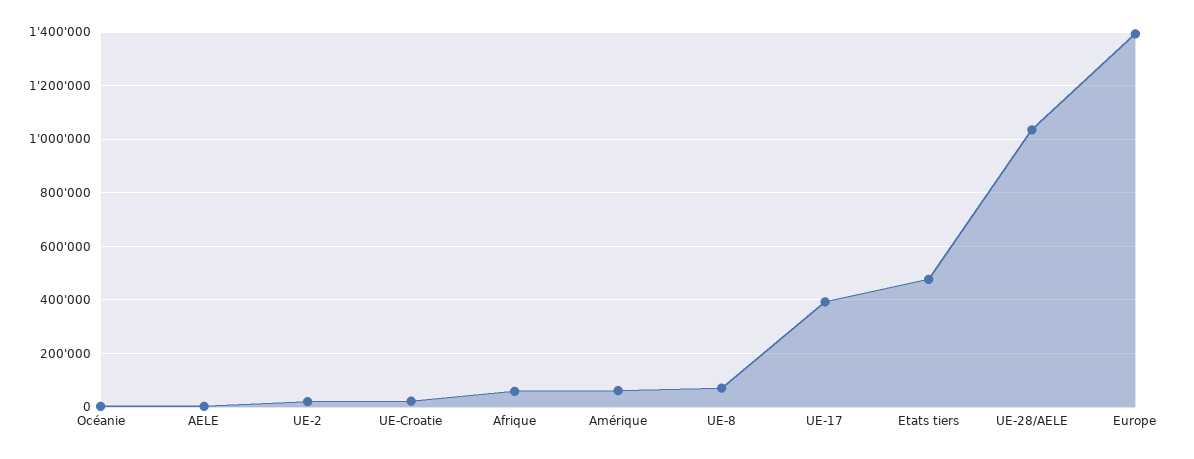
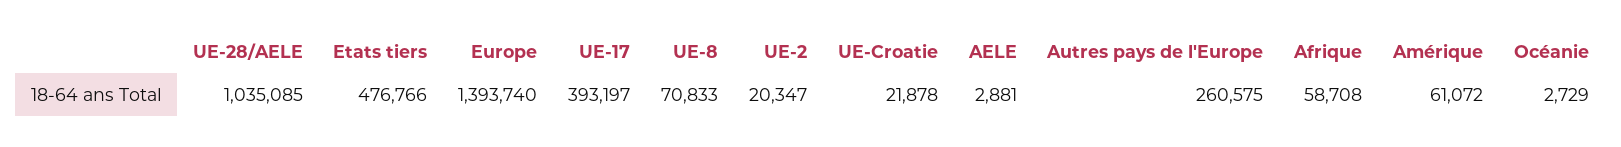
Autres pays de l'Europe: none -> 260575

